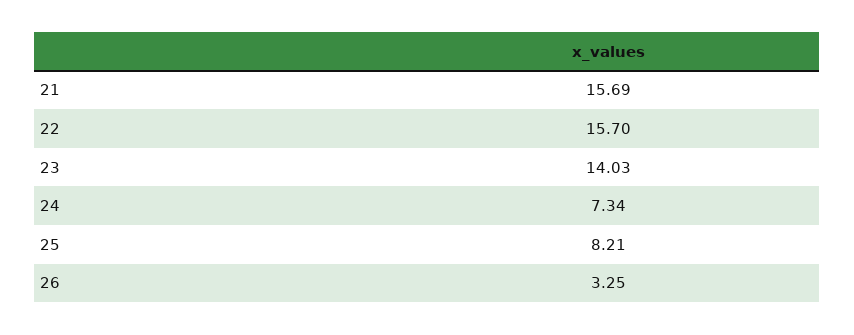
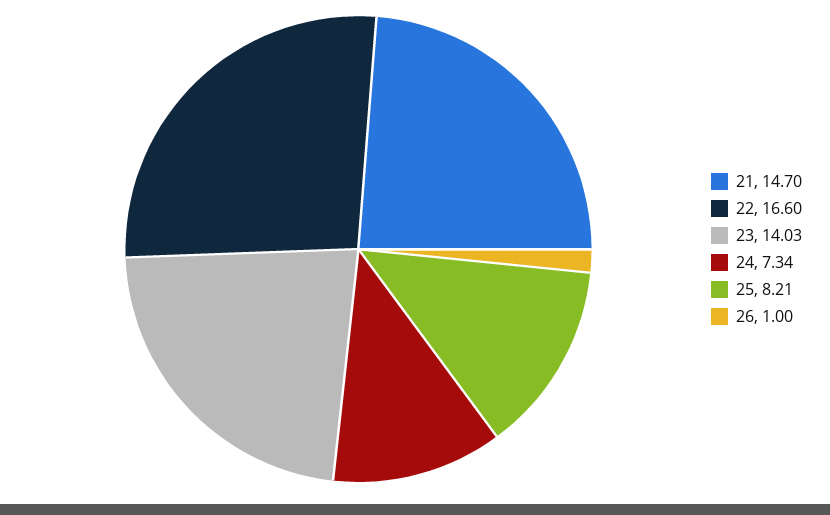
21: 15.69 -> 14.7
22: 15.7 -> 16.6
26: 3.25 -> 1

